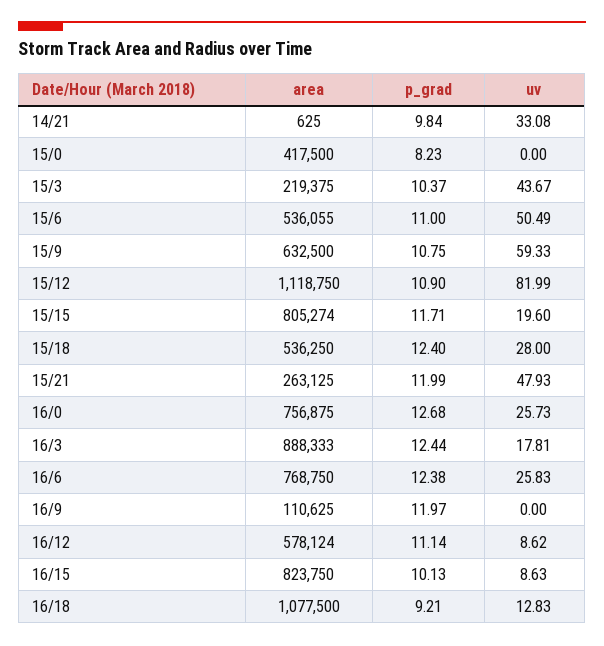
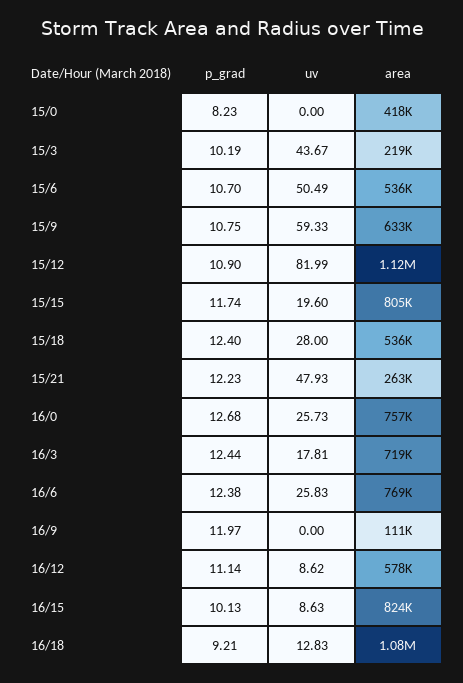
area, 14/21: 625 -> none
p_grad, 14/21: 9.84 -> none
uv, 14/21: 33.08 -> none
p_grad, 15/3: 10.37 -> 10.19
p_grad, 15/6: 11 -> 10.7
p_grad, 15/15: 11.71 -> 11.74
p_grad, 15/21: 11.99 -> 12.23
area, 16/3: 888333 -> 719000

